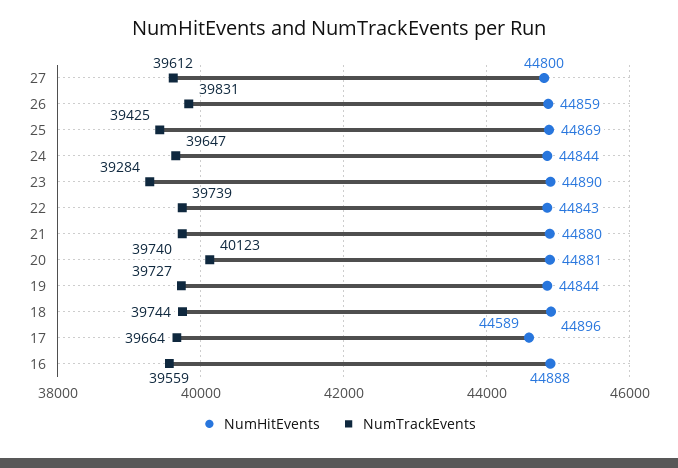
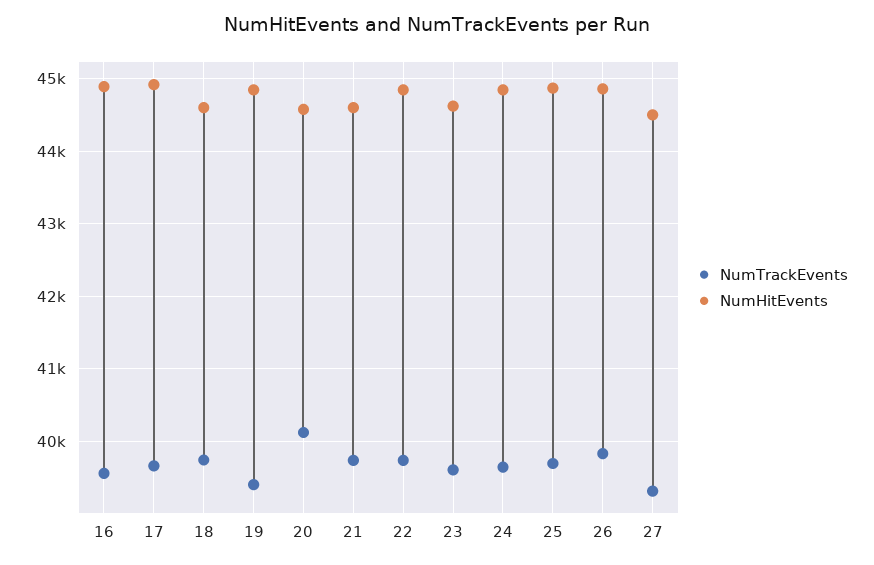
NumHitEvents, 27: 44800 -> 44500
NumTrackEvents, 27: 39612 -> 39300
NumTrackEvents, 25: 39425 -> 39700
NumHitEvents, 23: 44890 -> 44600
NumTrackEvents, 23: 39284 -> 39600
NumHitEvents, 21: 44880 -> 44600
NumHitEvents, 20: 44881 -> 44600
NumTrackEvents, 19: 39727 -> 39400
NumHitEvents, 18: 44896 -> 44600
NumHitEvents, 17: 44589 -> 44900

